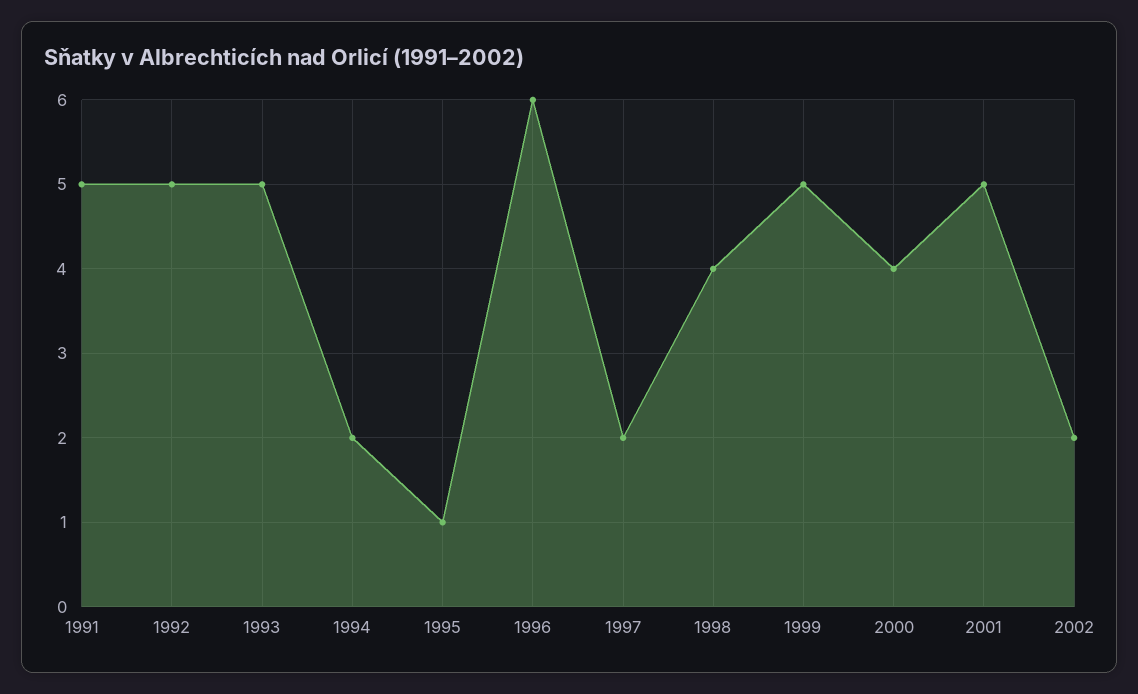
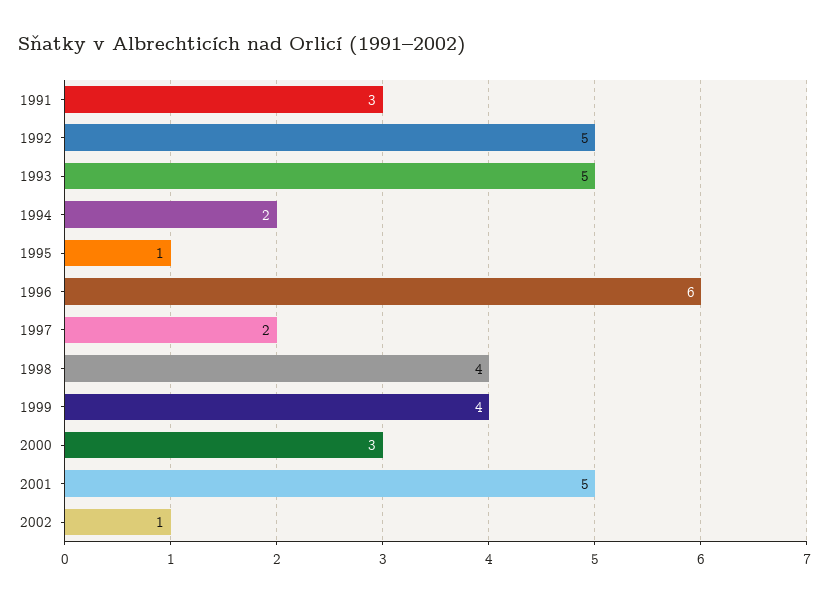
1991: 5 -> 3
1999: 5 -> 4
2000: 4 -> 3
2002: 2 -> 1

